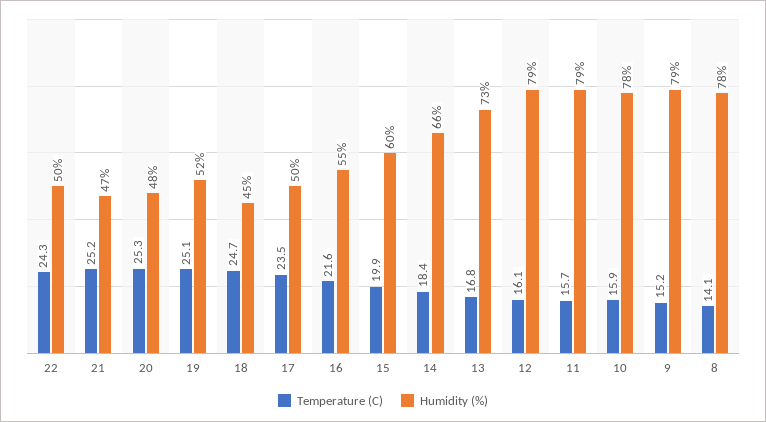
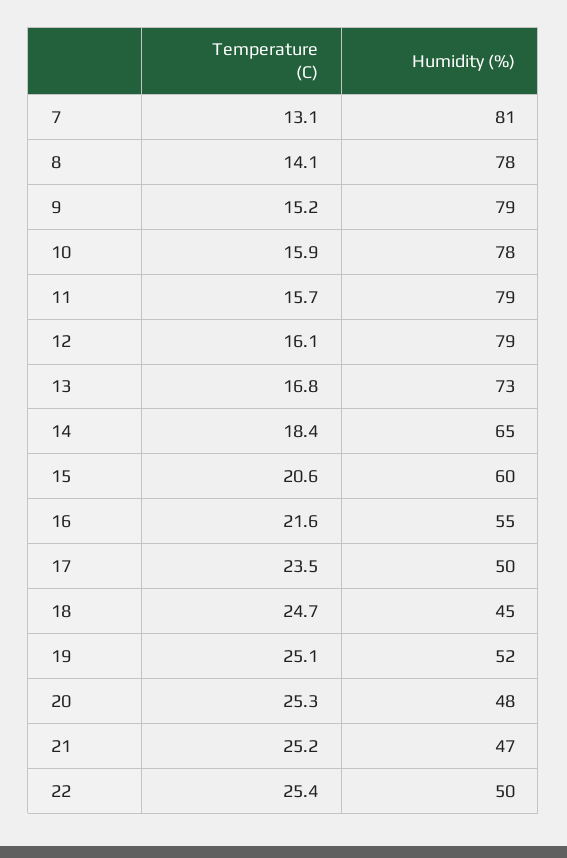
Temperature (C), 22: 24.3 -> 25.4
Temperature (C), 15: 19.9 -> 20.6
Humidity (%), 14: 66 -> 65
Temperature (C), 7: none -> 13.1
Humidity (%), 7: none -> 81

